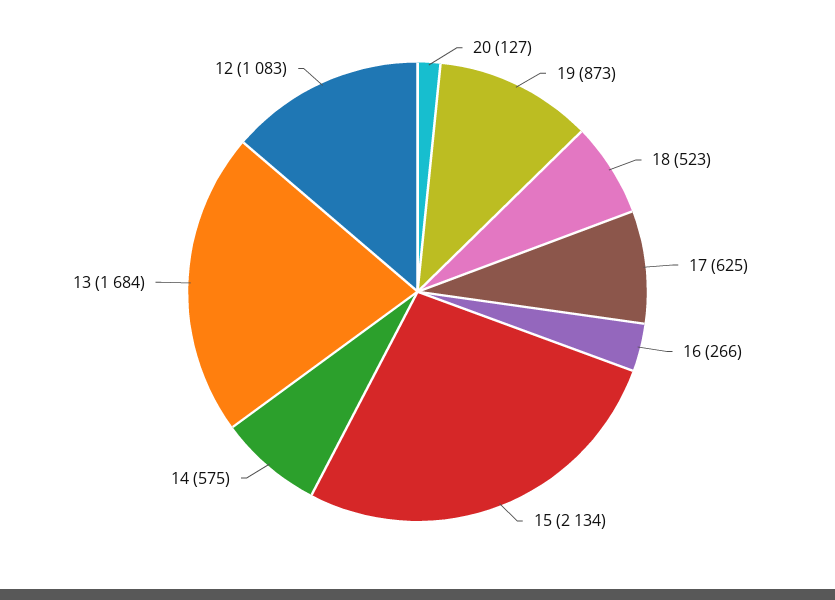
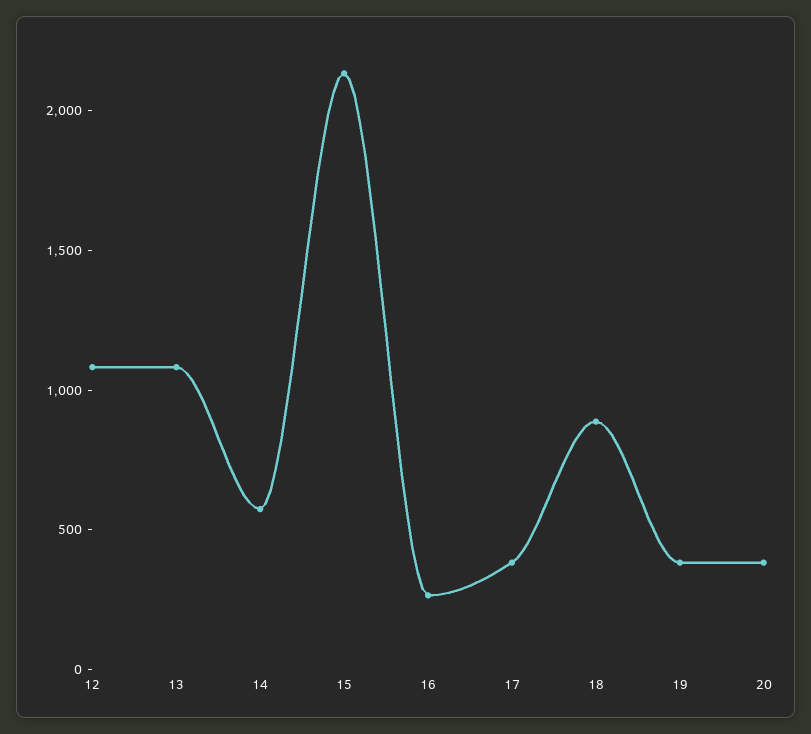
20: 127 -> 400
19: 873 -> 400
18: 523 -> 900
17: 625 -> 400
13: 1684 -> 1100

